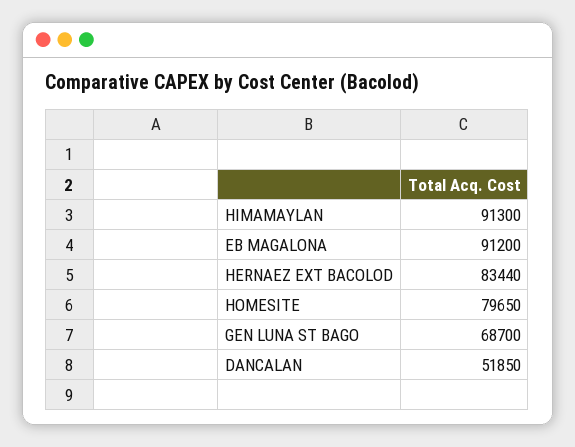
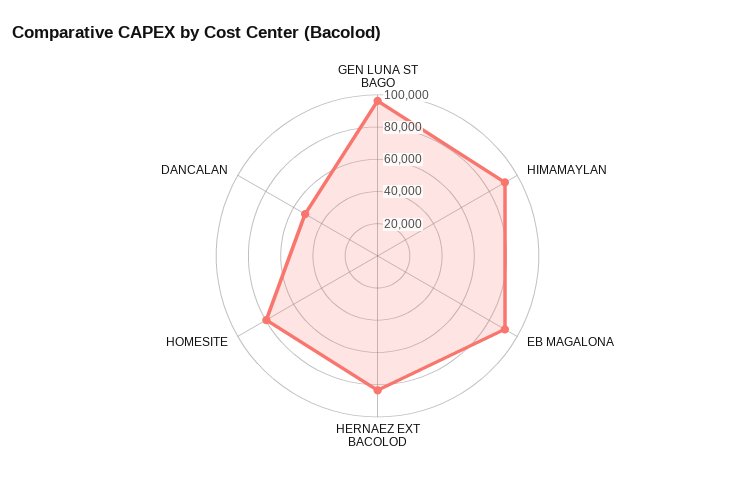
GEN LUNA ST BAGO: 68700 -> 95000

